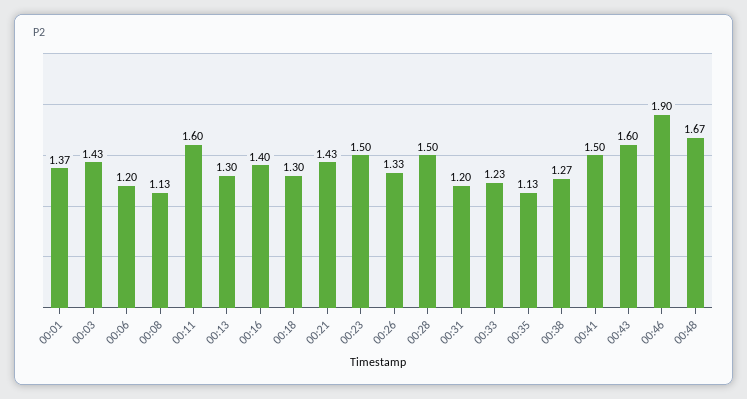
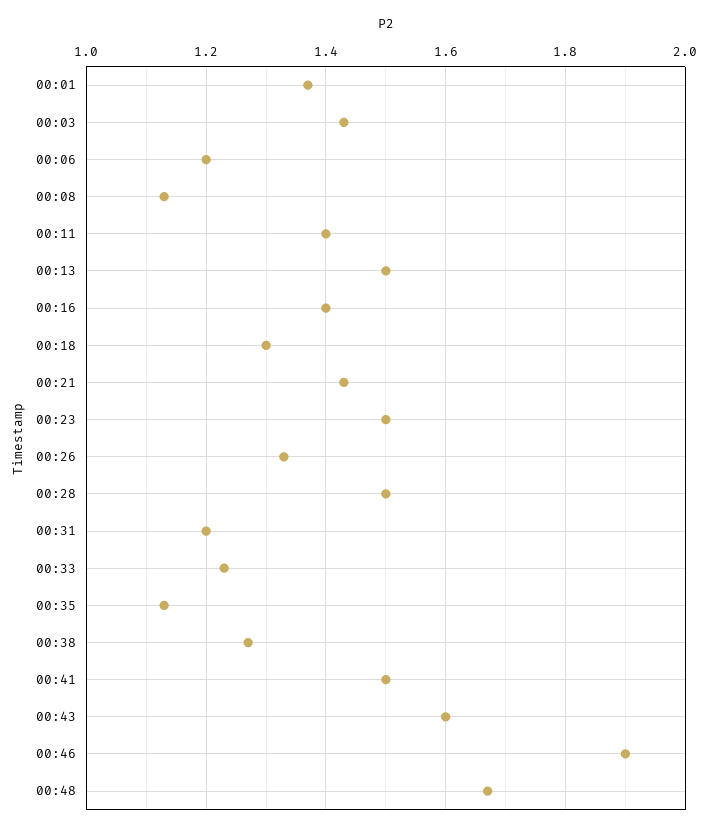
00:11: 1.6 -> 1.4
00:13: 1.3 -> 1.5

